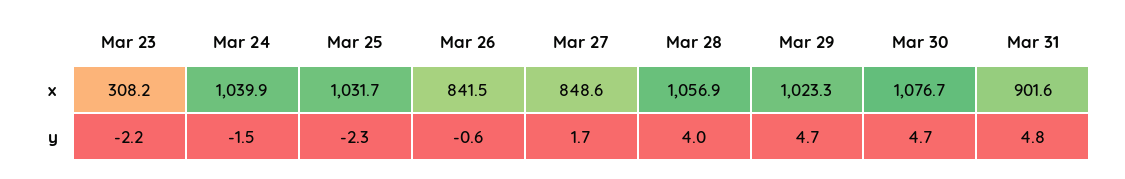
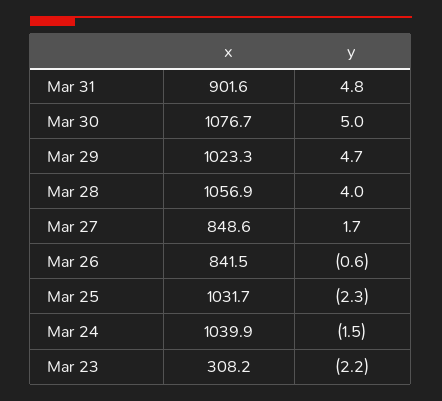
Mar 30, y: 4.7 -> 5

